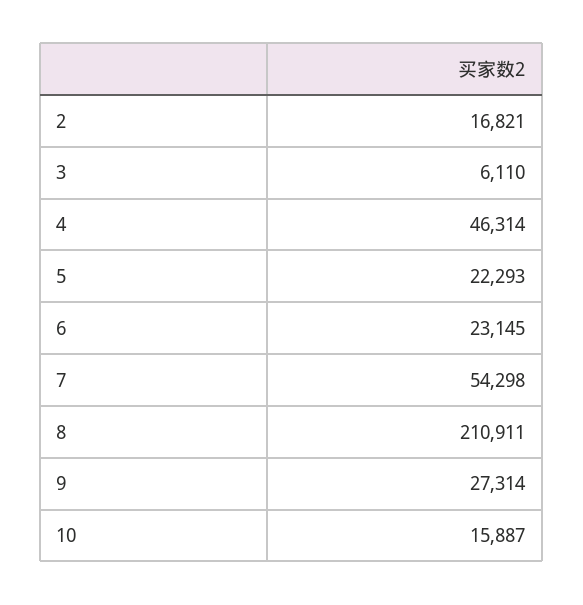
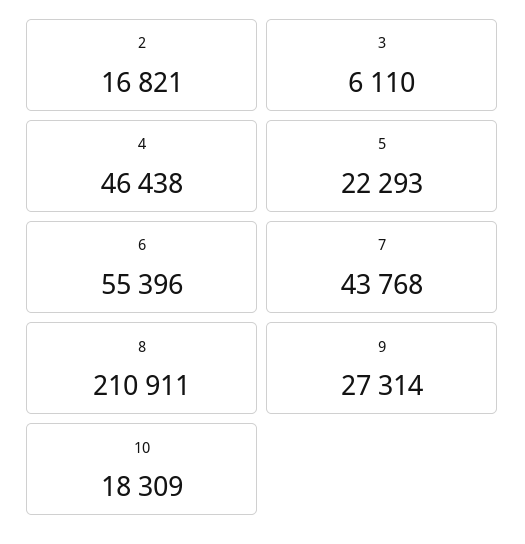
4: 46314 -> 46438
6: 23145 -> 55396
7: 54298 -> 43768
10: 15887 -> 18309

